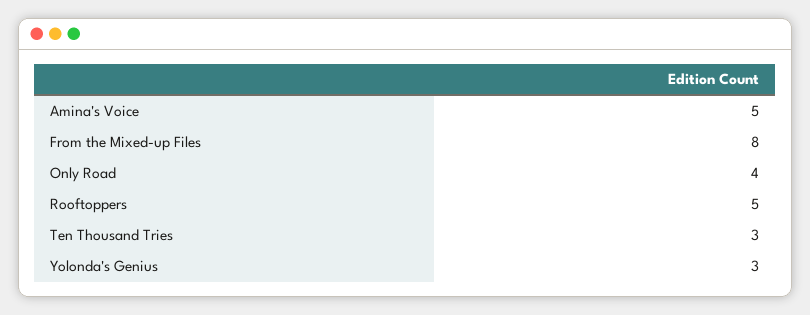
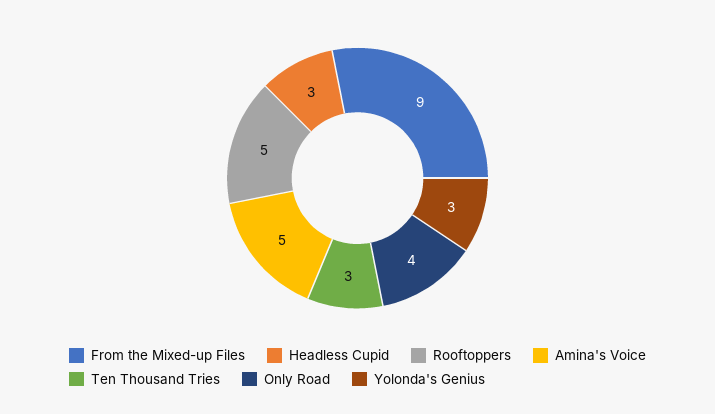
From the Mixed-up Files: 8 -> 9
Headless Cupid: none -> 3

